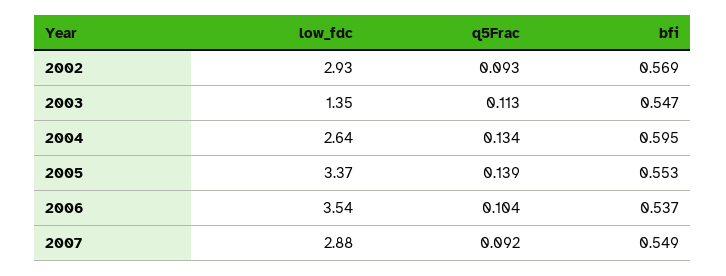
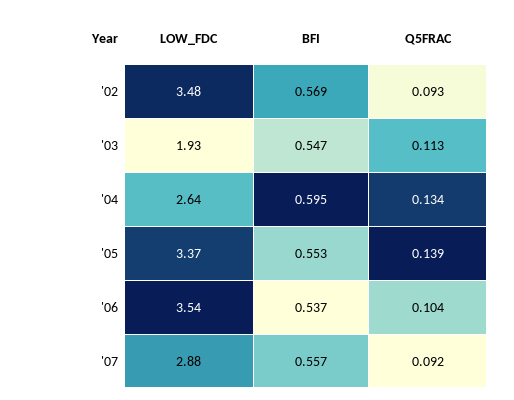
low_fdc, 2002: 2.93 -> 3.48
low_fdc, 2003: 1.35 -> 1.93
bfi, 2007: 0.549 -> 0.557

